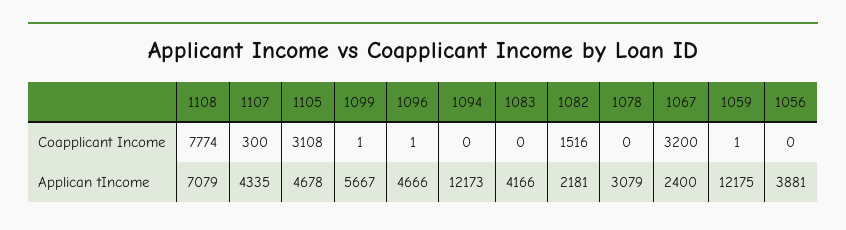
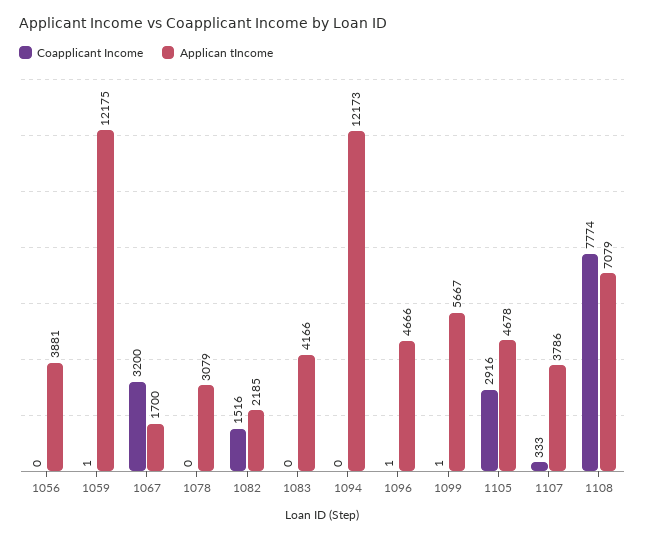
Coapplicant Income, 1107: 300 -> 333
Coapplicant Income, 1105: 3108 -> 2916
Applican tIncome, 1107: 4335 -> 3786
Applican tIncome, 1082: 2181 -> 2185
Applican tIncome, 1067: 2400 -> 1700

